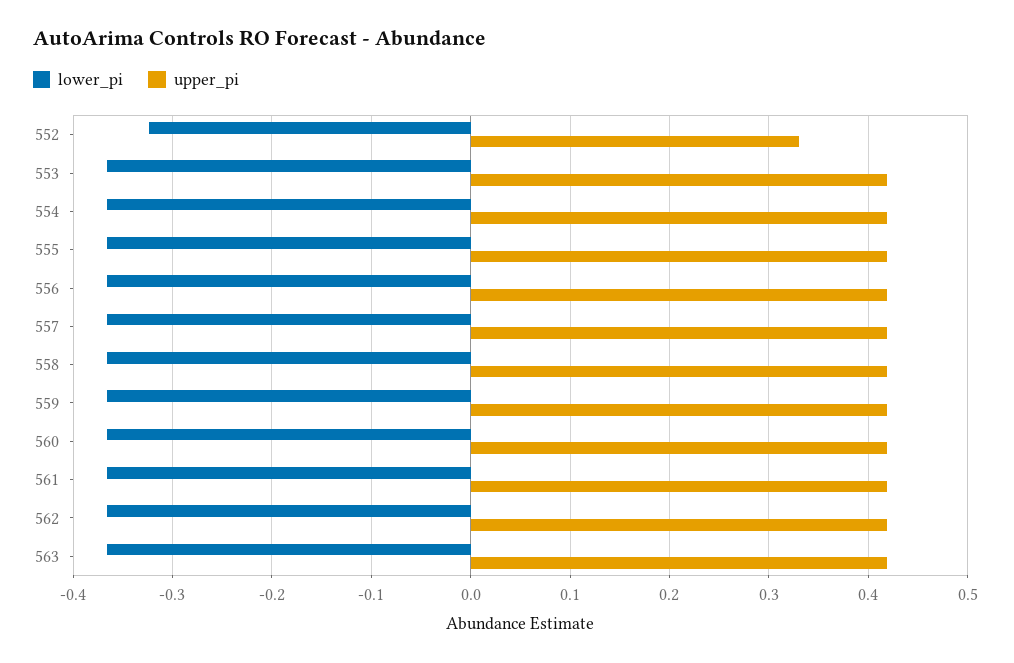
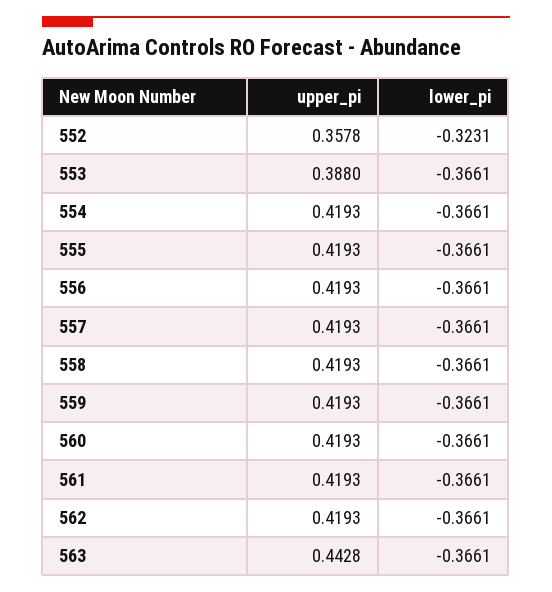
upper_pi, 552: 0.33 -> 0.3578
upper_pi, 553: 0.42 -> 0.388
upper_pi, 563: 0.42 -> 0.4428

